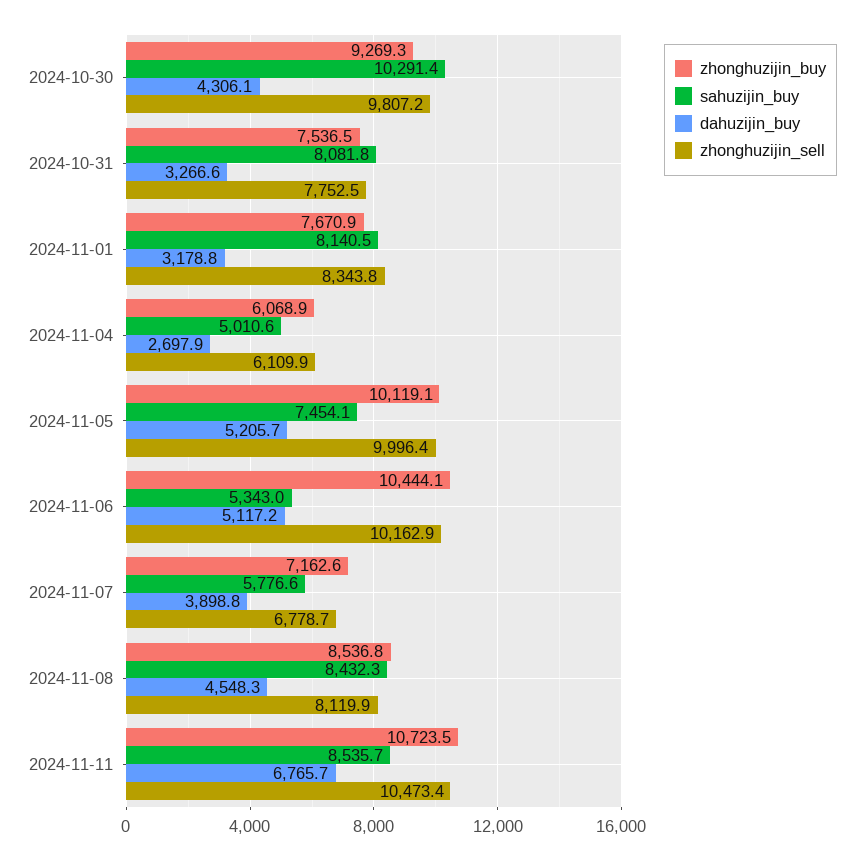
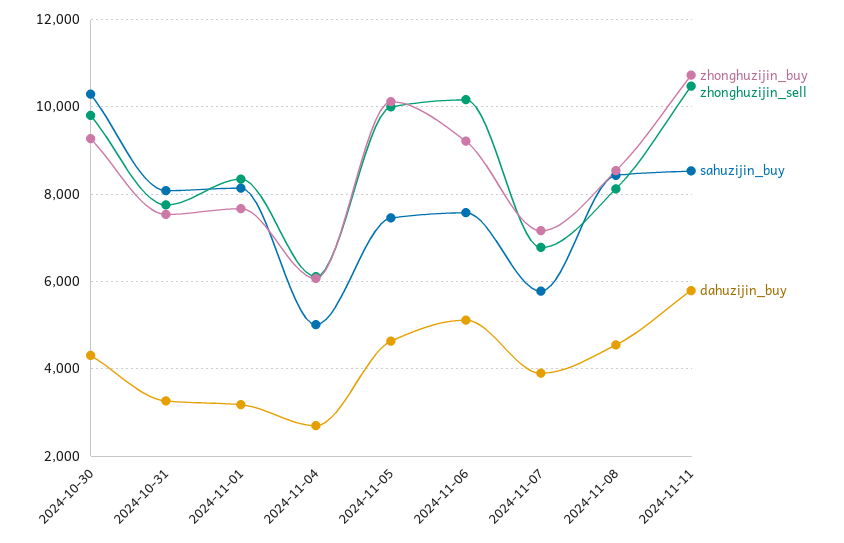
dahuzijin_buy, 2024-11-05: 5205.7 -> 4600
zhonghuzijin_buy, 2024-11-06: 10444.1 -> 9200
sahuzijin_buy, 2024-11-06: 5343 -> 7600
dahuzijin_buy, 2024-11-11: 6765.7 -> 5800

